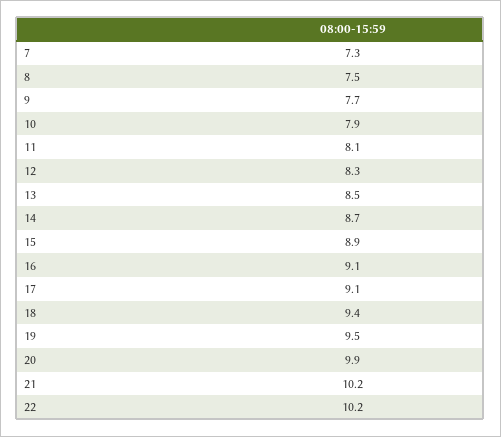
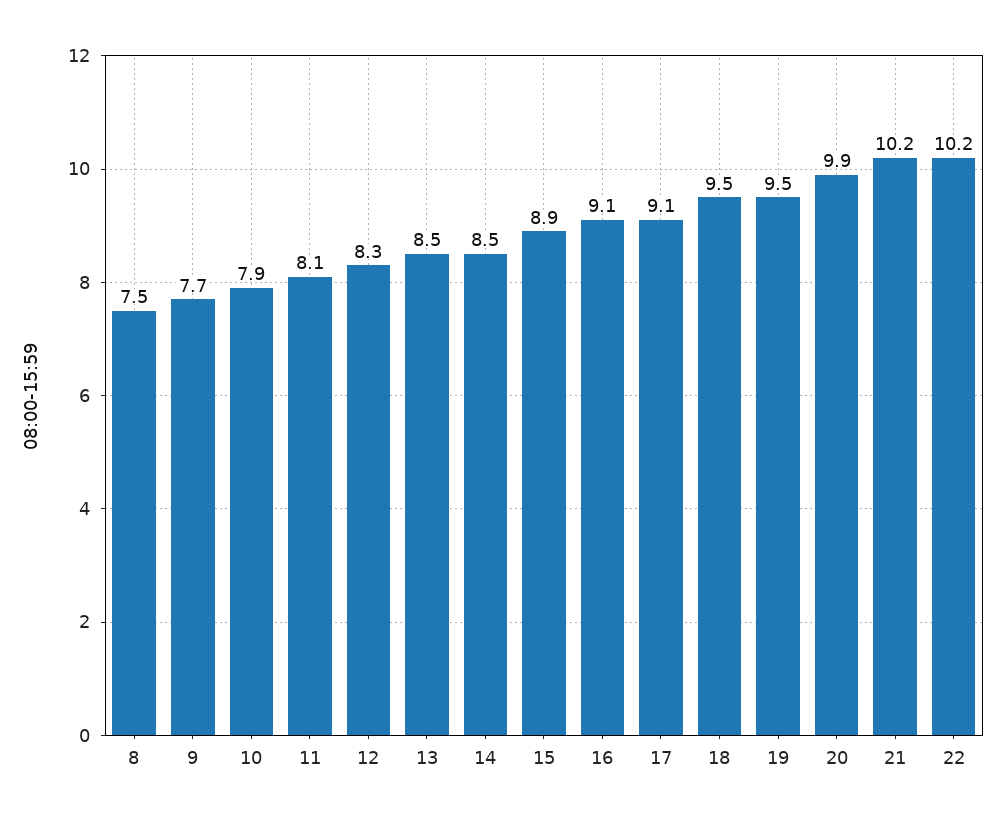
7: 7.3 -> none
14: 8.7 -> 8.5
18: 9.4 -> 9.5

